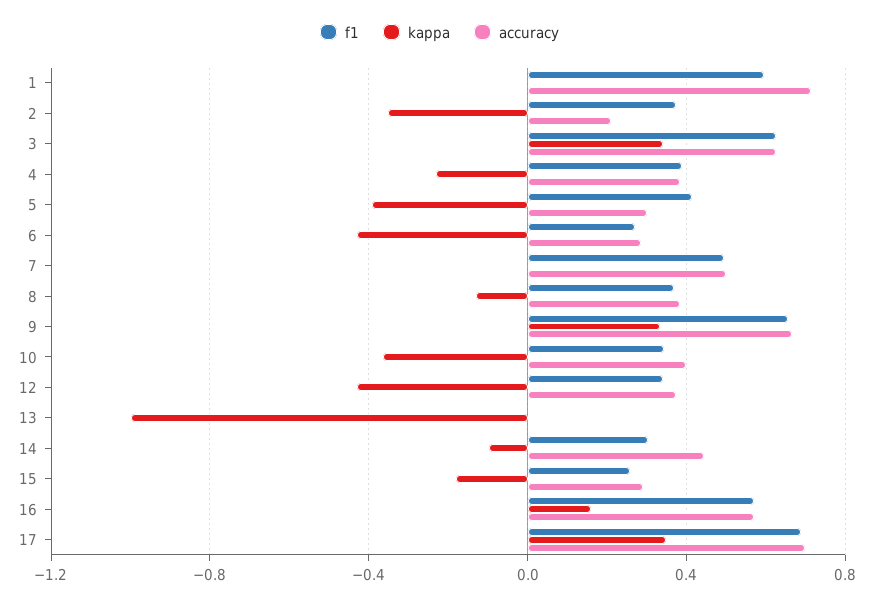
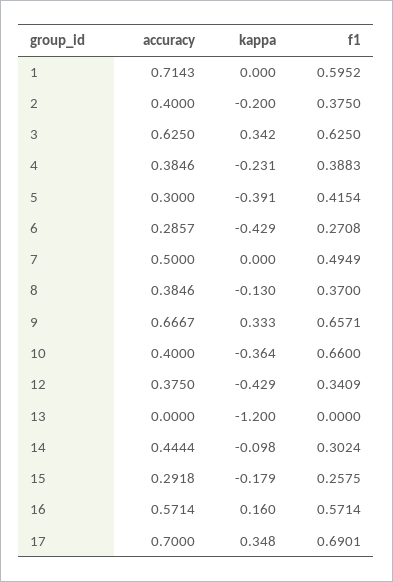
kappa, 2: -0.35 -> -0.2
accuracy, 2: 0.2 -> 0.4
f1, 10: 0.35 -> 0.66
kappa, 13: -1 -> -1.2

